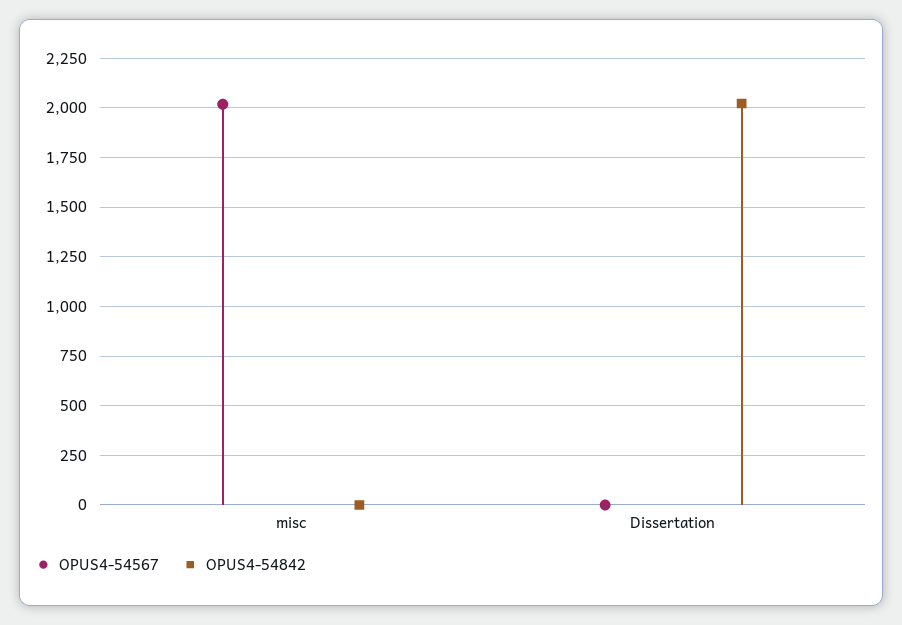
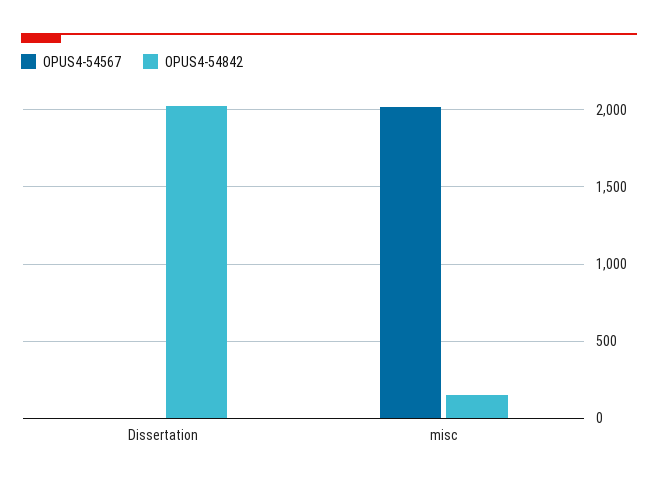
OPUS4-54842, misc: 0 -> 150

